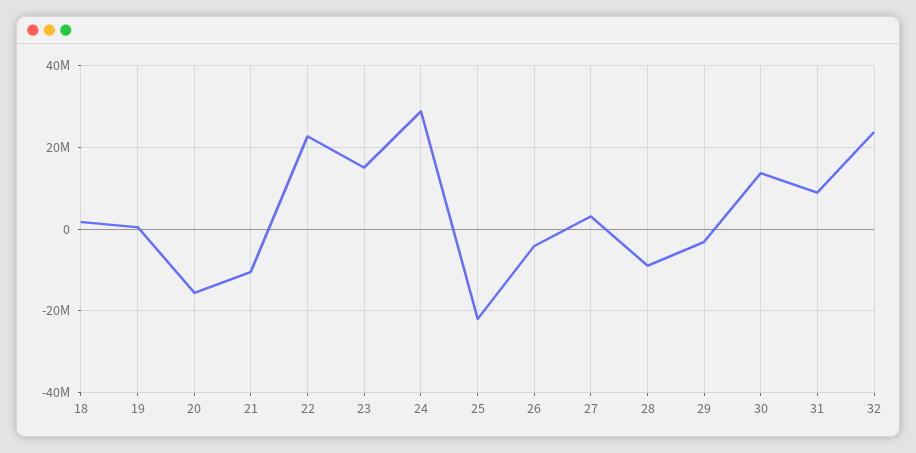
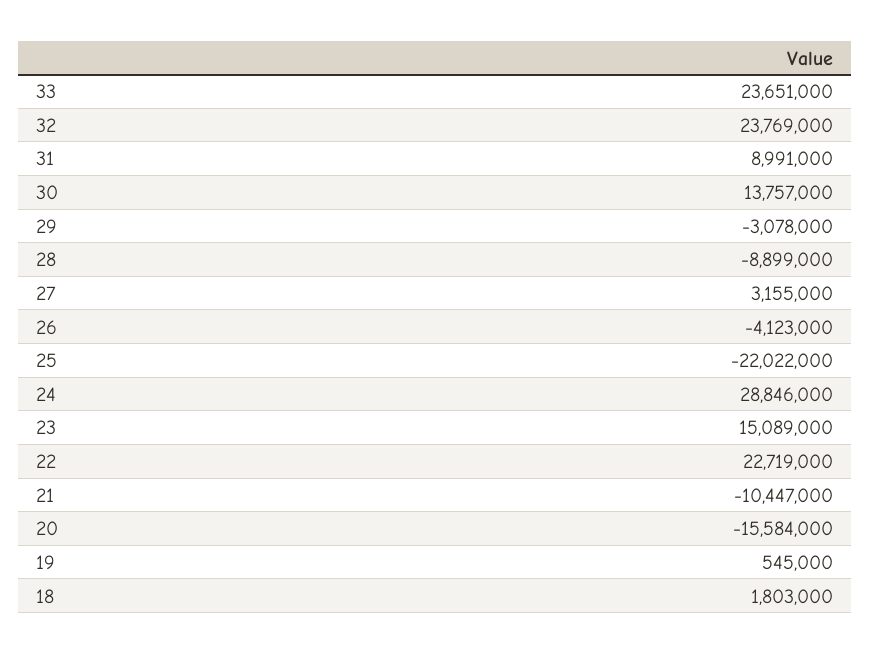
33: none -> 23651000

